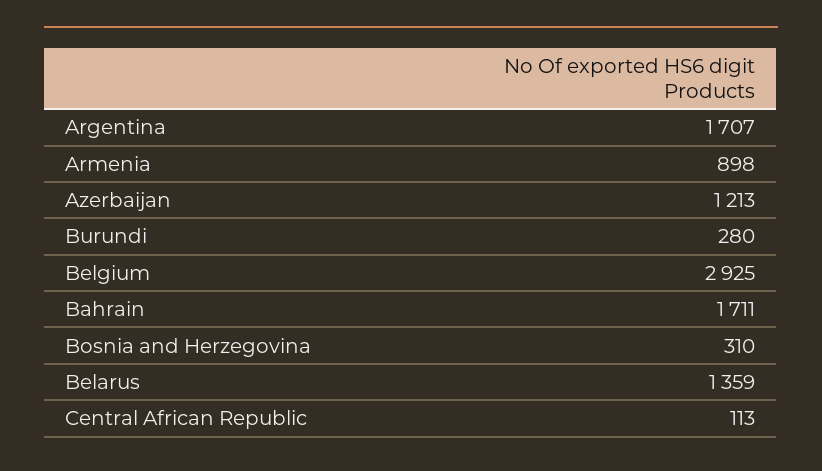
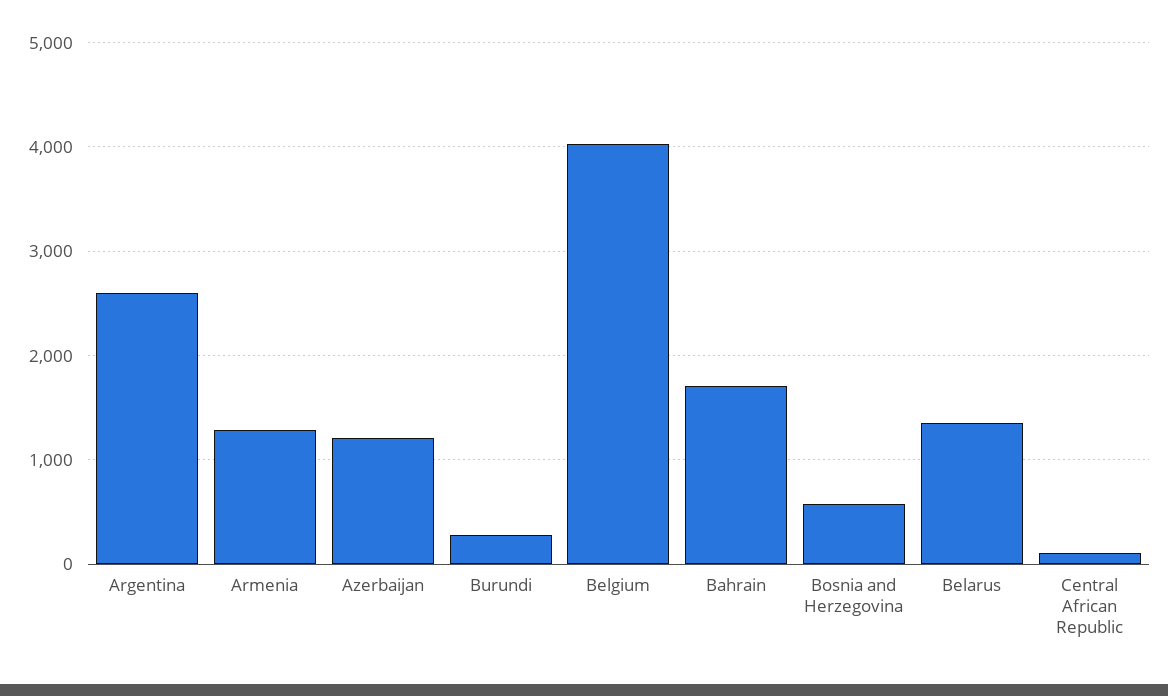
Argentina: 1707 -> 2600
Armenia: 898 -> 1300
Belgium: 2925 -> 4000
Bosnia and Herzegovina: 310 -> 600

